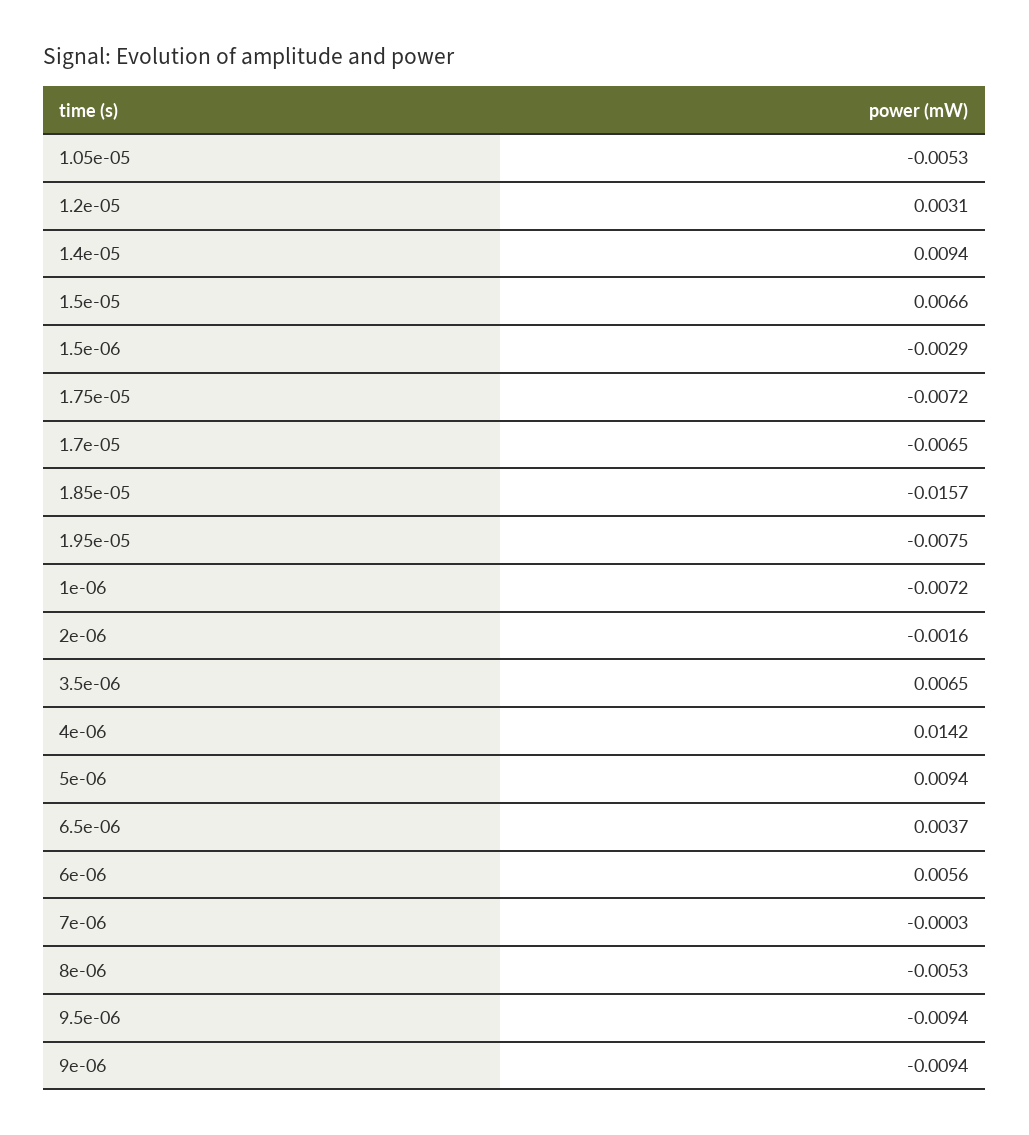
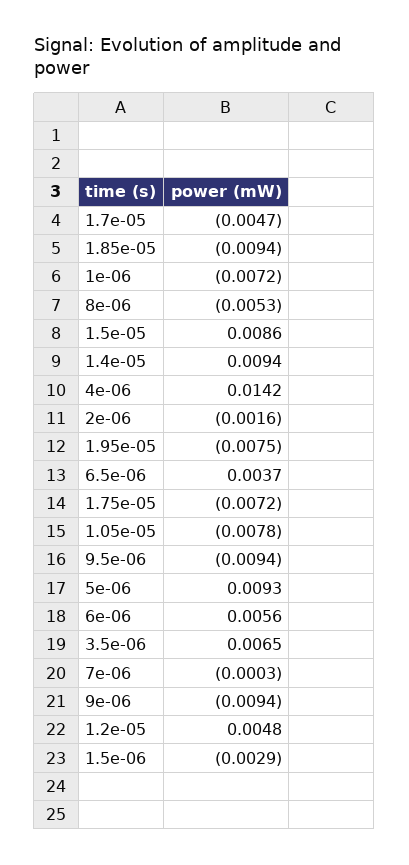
1.05e-05: -0.0053 -> -0.0078
1.2e-05: 0.0031 -> 0.0048
1.5e-05: 0.0066 -> 0.0086
1.7e-05: -0.0065 -> -0.0047
1.85e-05: -0.0157 -> -0.0094
5e-06: 0.0094 -> 0.0093

